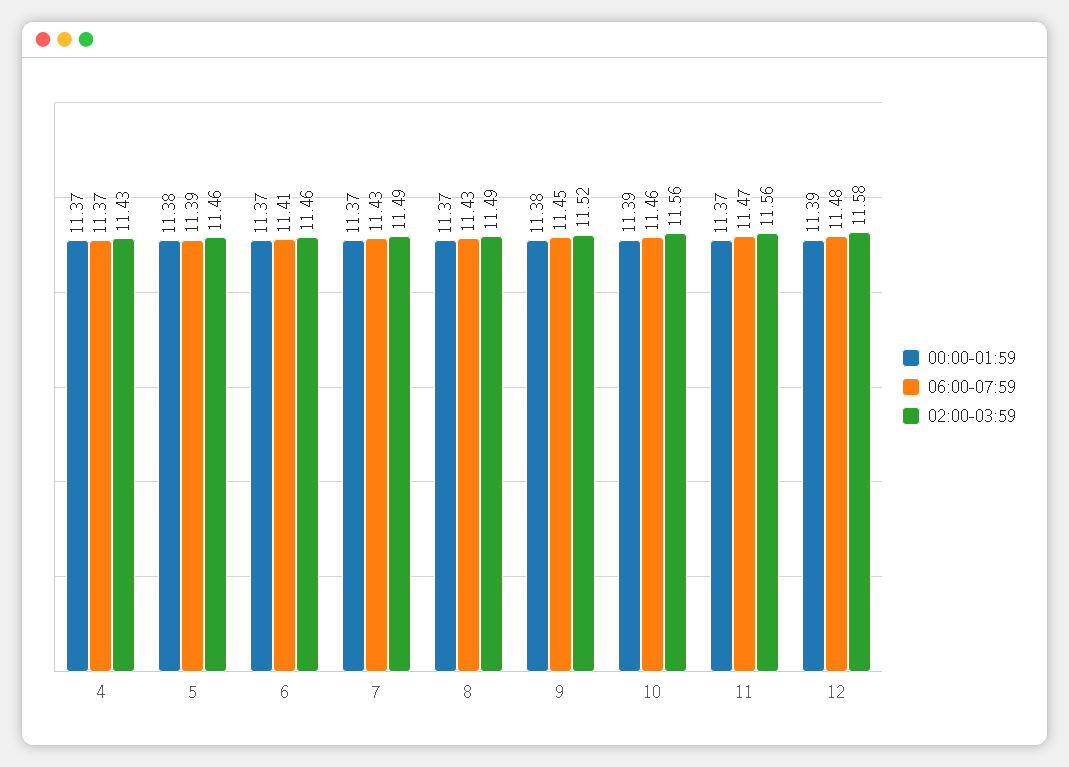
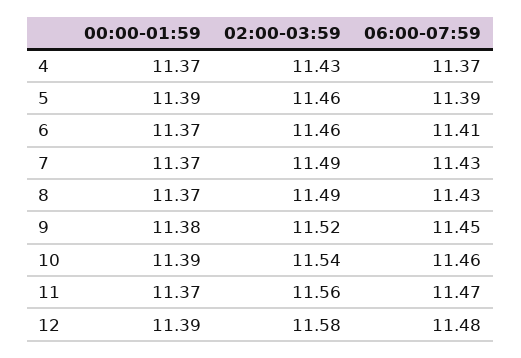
00:00-01:59, 5: 11.38 -> 11.39
02:00-03:59, 10: 11.56 -> 11.54

